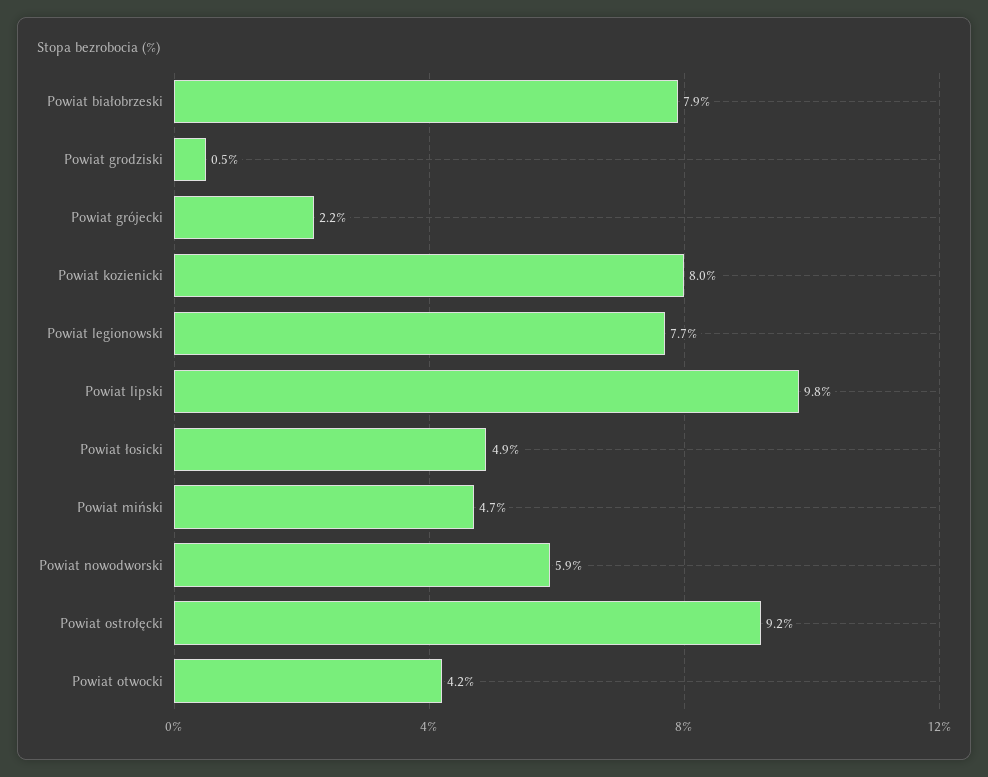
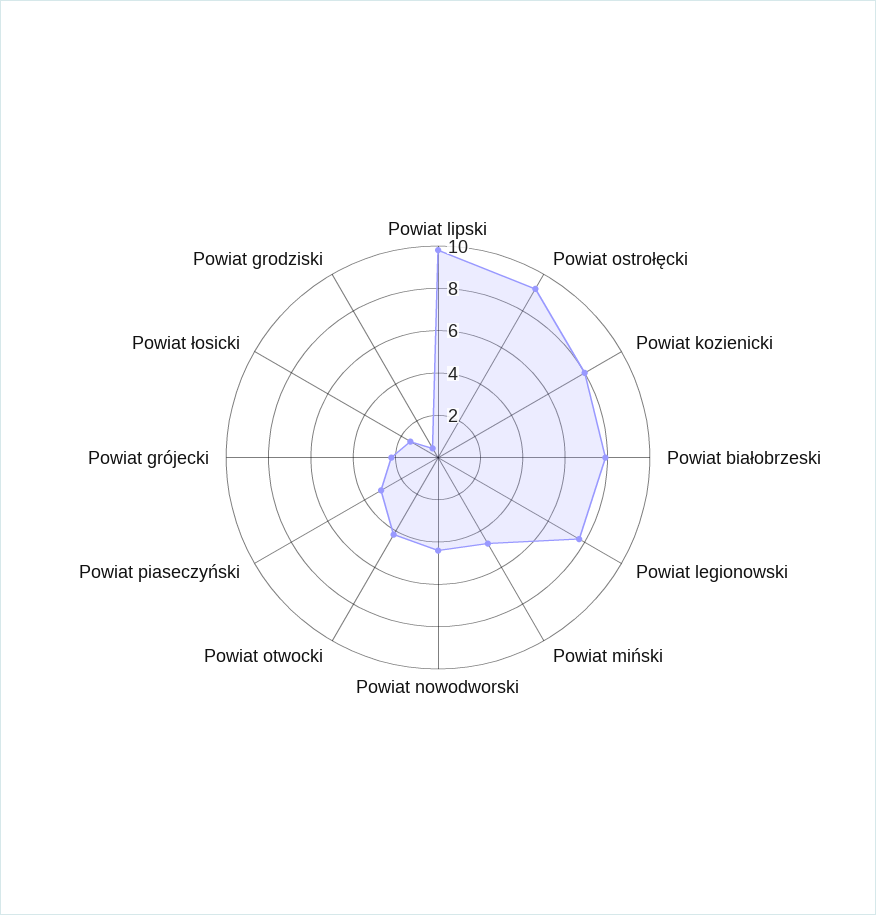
Powiat łosicki: 4.9 -> 1.5
Powiat nowodworski: 5.9 -> 4.5
Powiat piaseczyński: none -> 3

